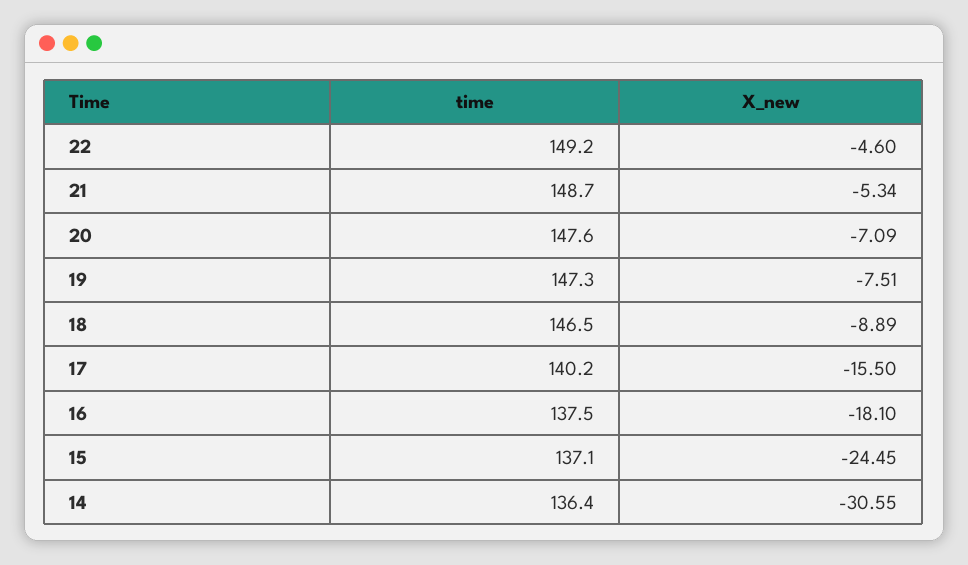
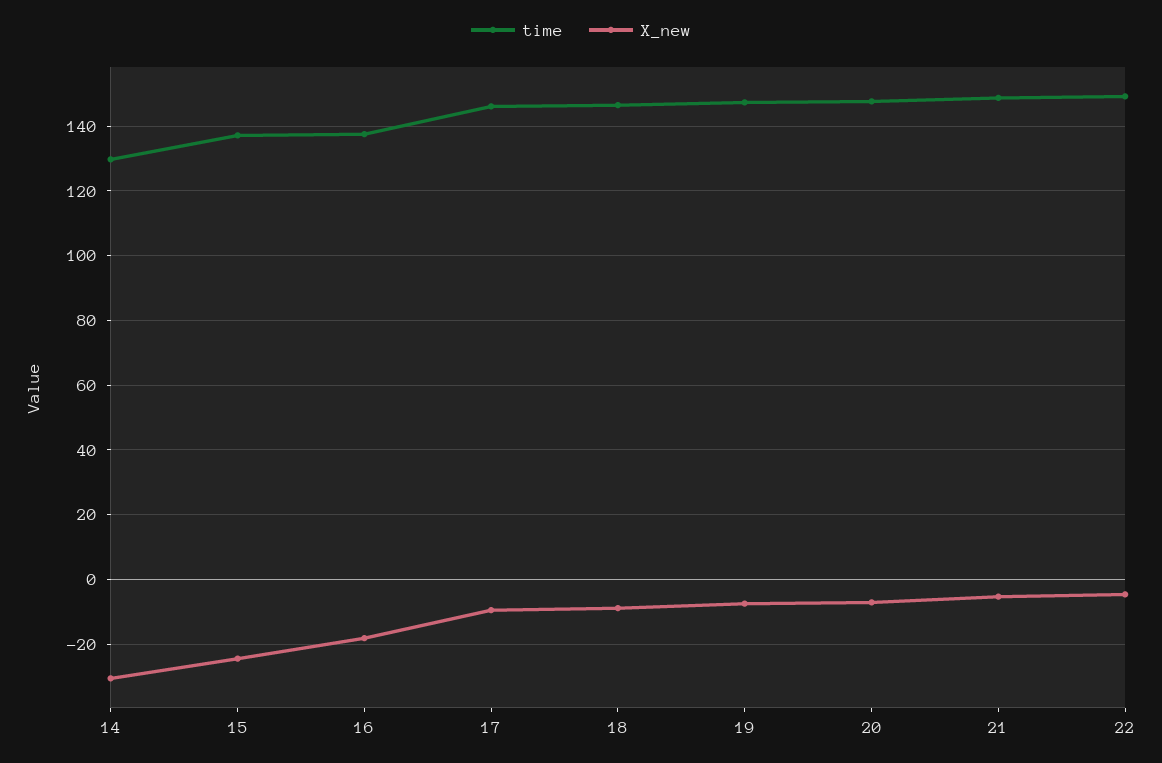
time, 17: 140.2 -> 146
X_new, 17: -15.5 -> -10
time, 14: 136.4 -> 130

